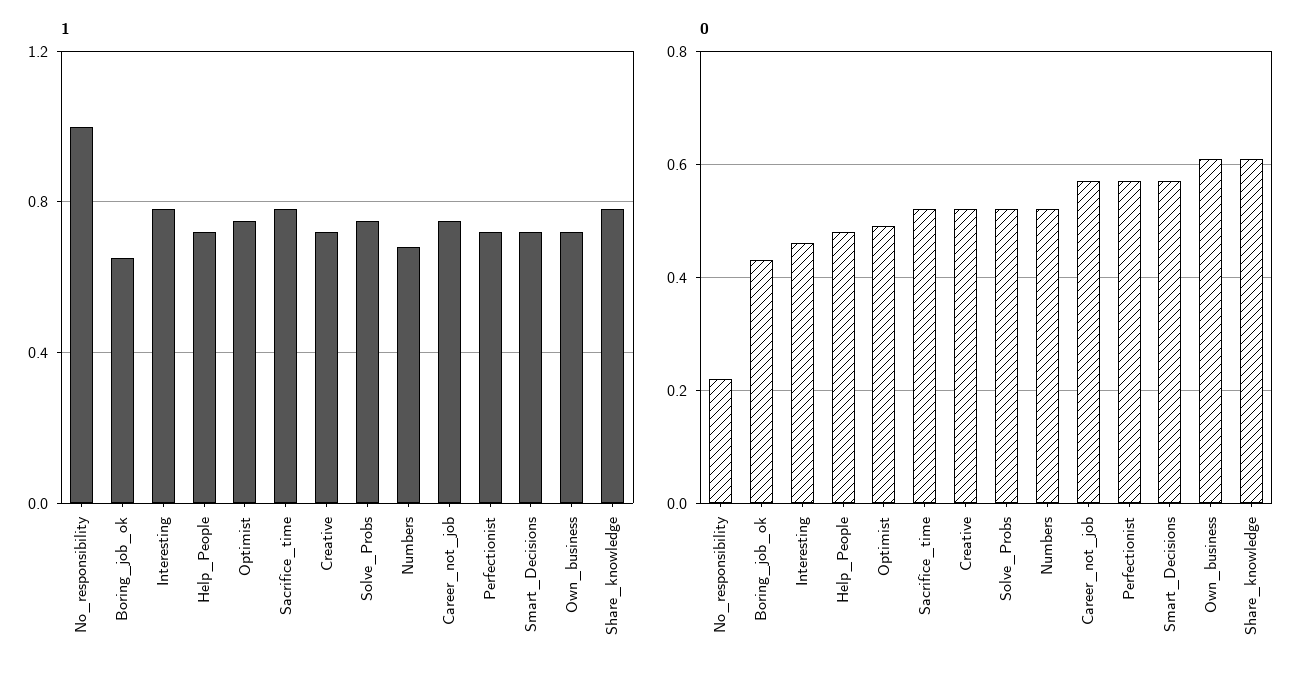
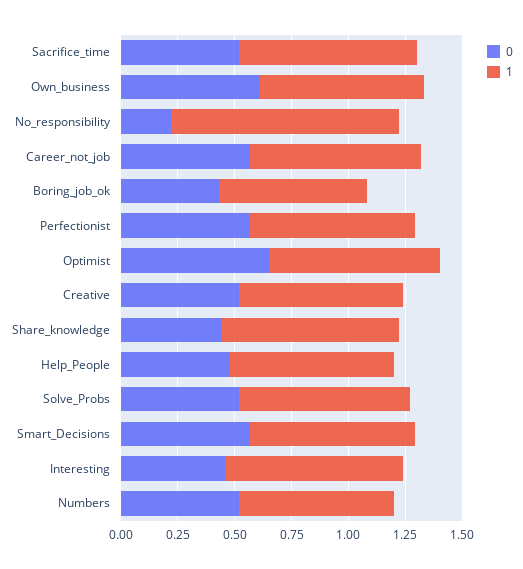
0, Optimist: 0.5 -> 0.65
0, Share_knowledge: 0.6 -> 0.45

